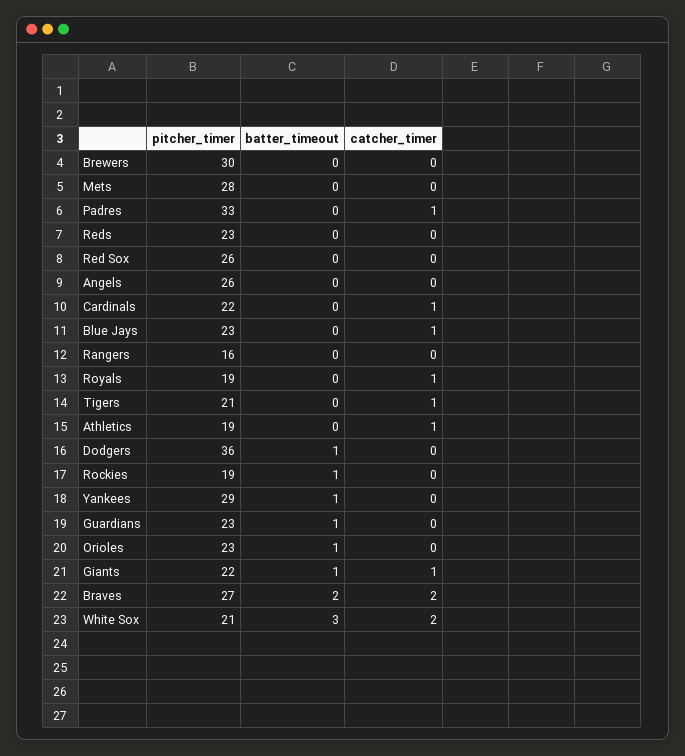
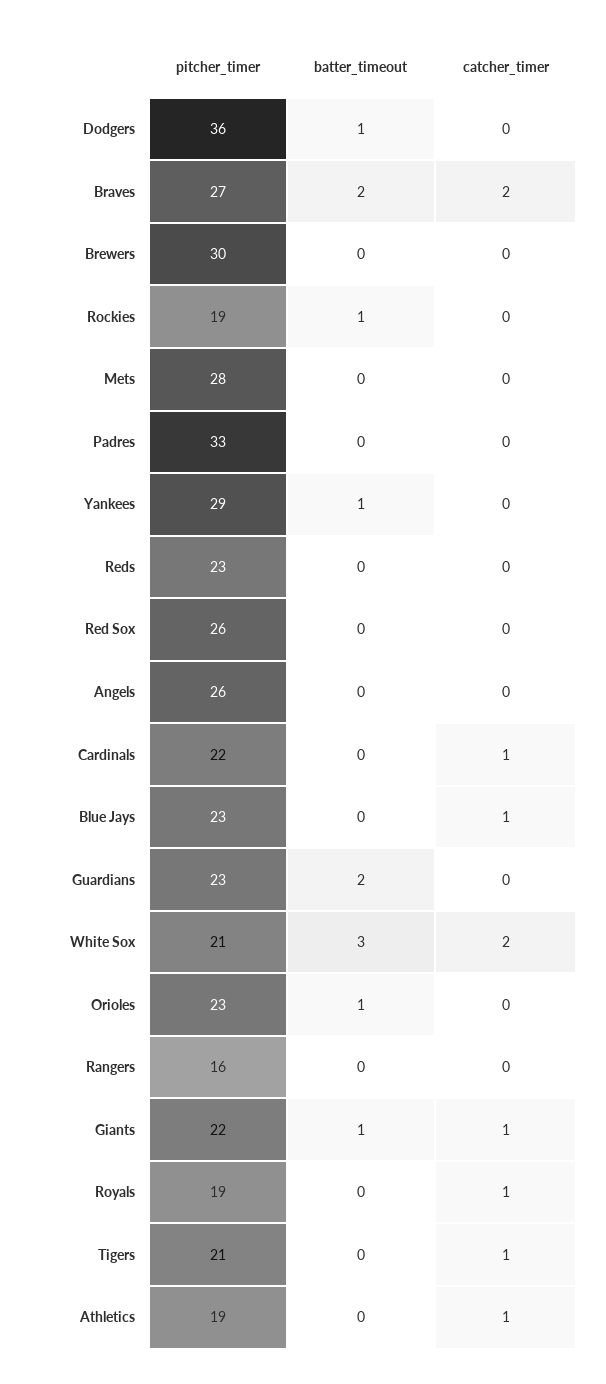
catcher_timer, Padres: 1 -> 0
batter_timeout, Guardians: 1 -> 2

